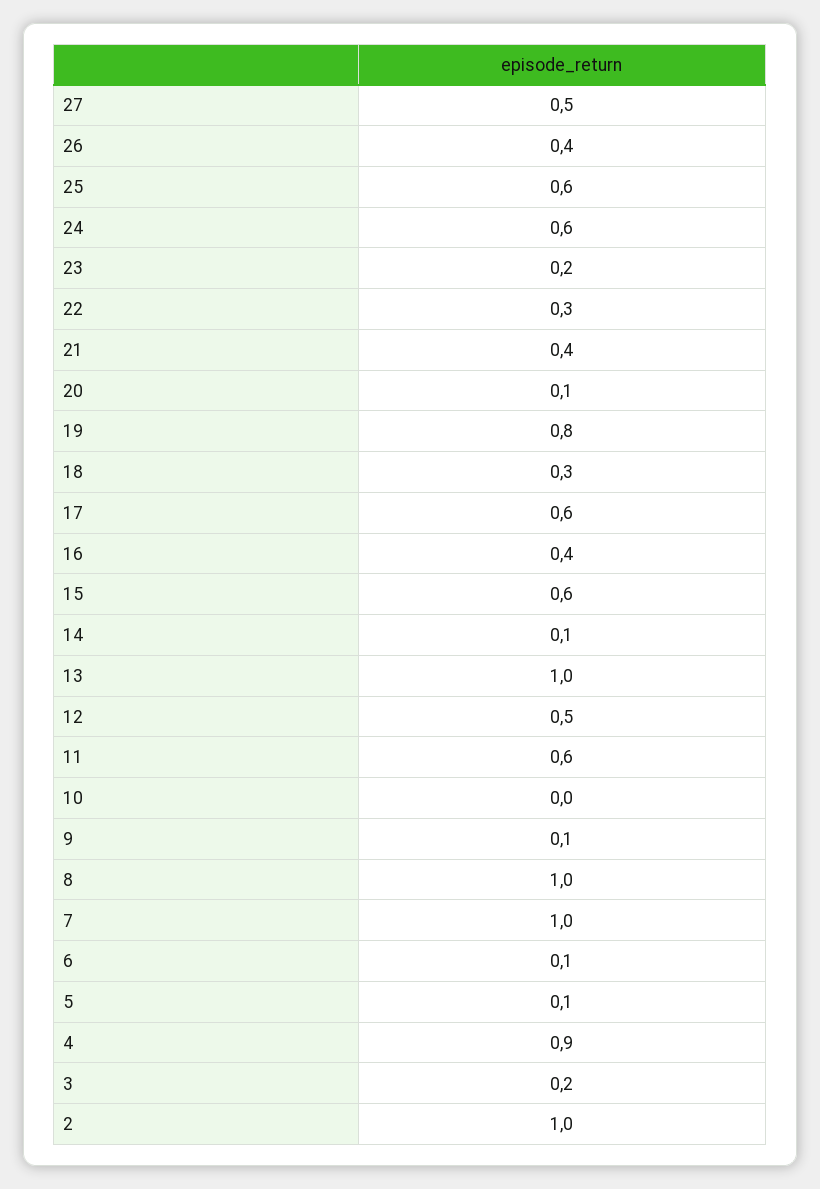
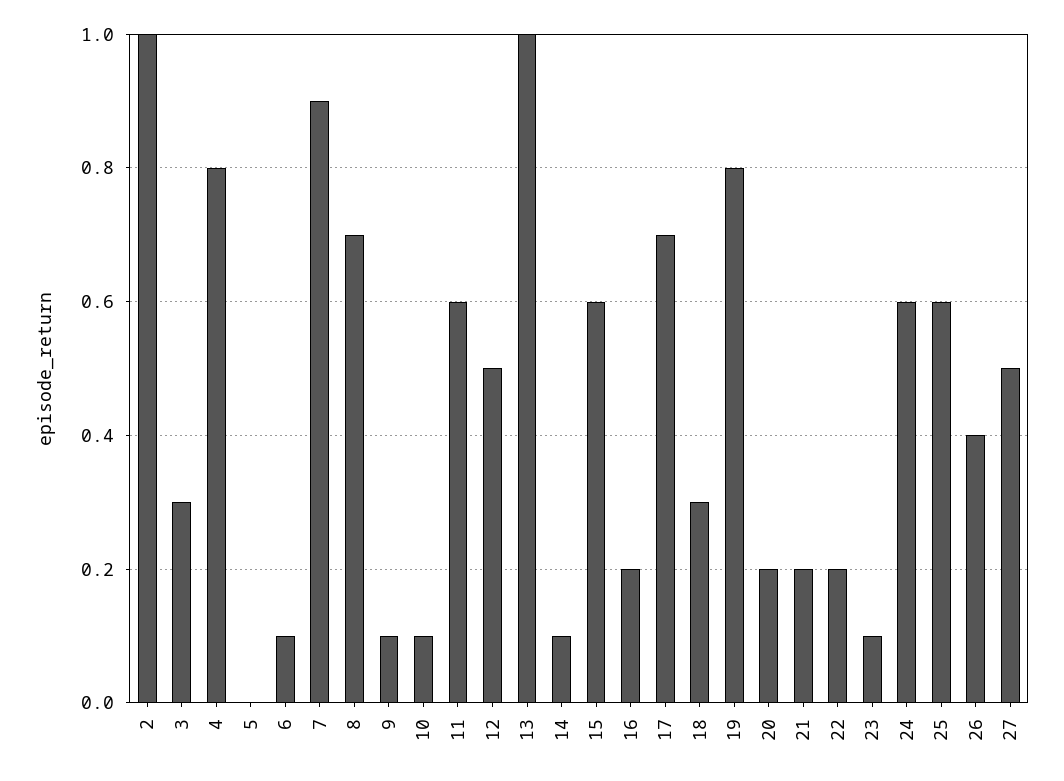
23: 0.2 -> 0.1
22: 0.3 -> 0.2
21: 0.4 -> 0.2
20: 0.1 -> 0.2
17: 0.6 -> 0.7
16: 0.4 -> 0.2
10: 0 -> 0.1
8: 1 -> 0.7
7: 1 -> 0.9
5: 0.1 -> 0
4: 0.9 -> 0.8
3: 0.2 -> 0.3

